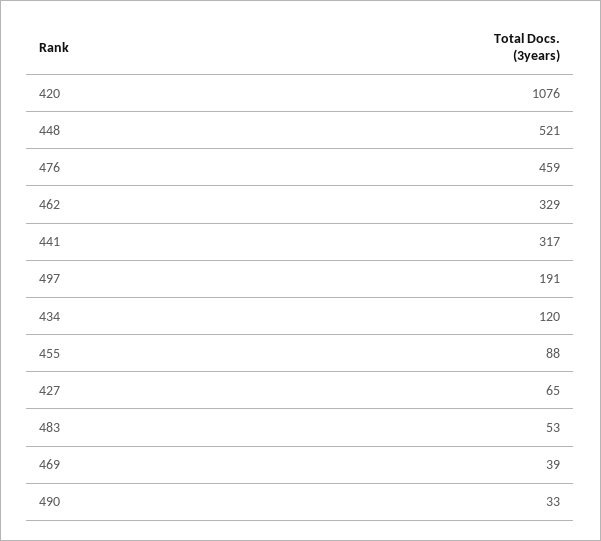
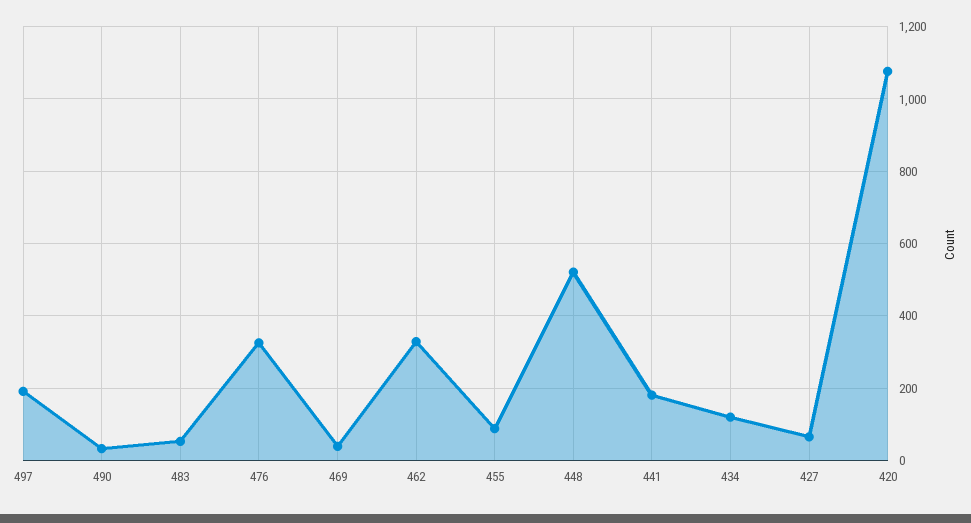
476: 459 -> 320
441: 317 -> 180

